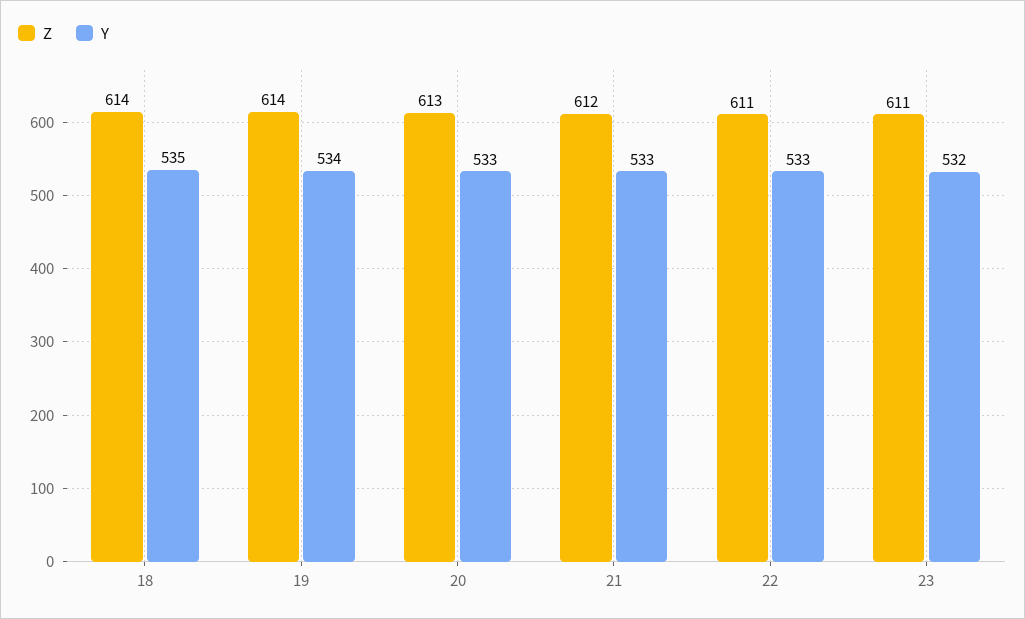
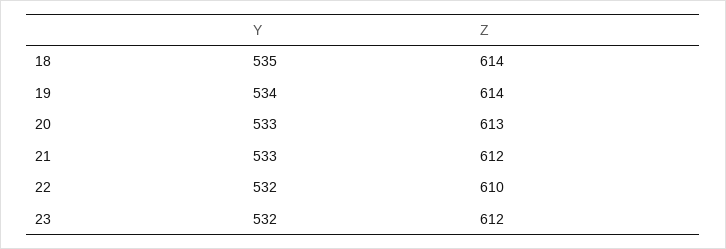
Z, 22: 611 -> 610
Y, 22: 533 -> 532
Z, 23: 611 -> 612

